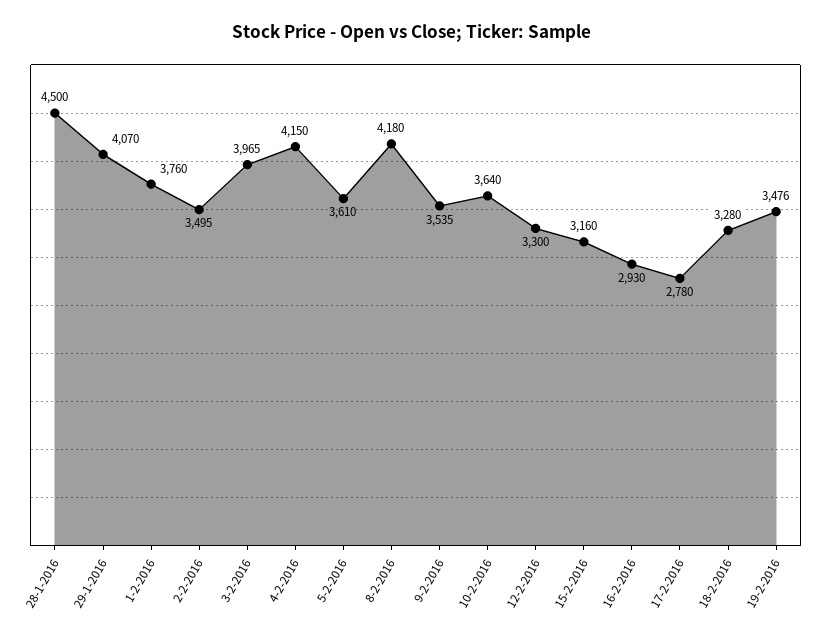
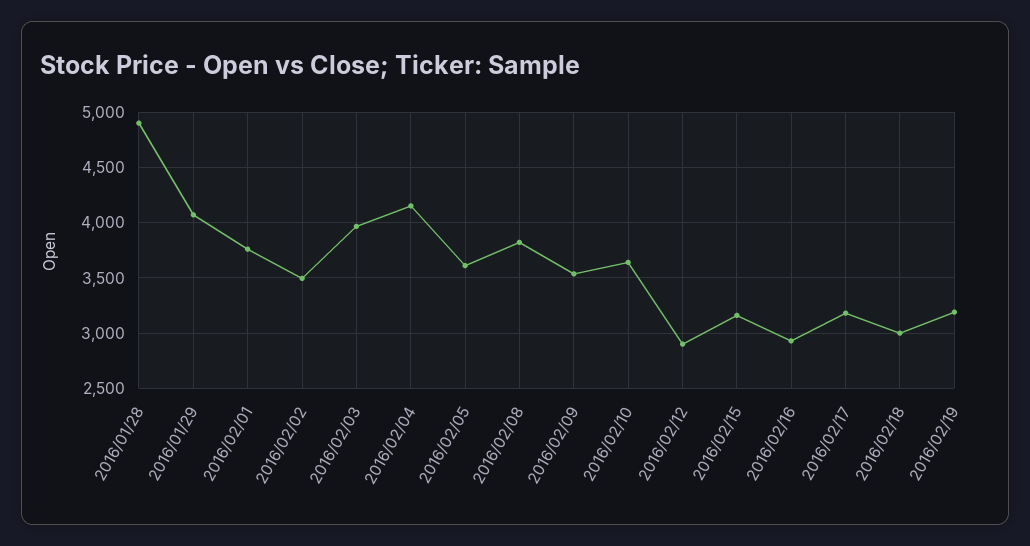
28-1-2016: 4500 -> 4900
8-2-2016: 4180 -> 3800
12-2-2016: 3300 -> 2900
17-2-2016: 2780 -> 3200
18-2-2016: 3280 -> 3000
19-2-2016: 3476 -> 3200

